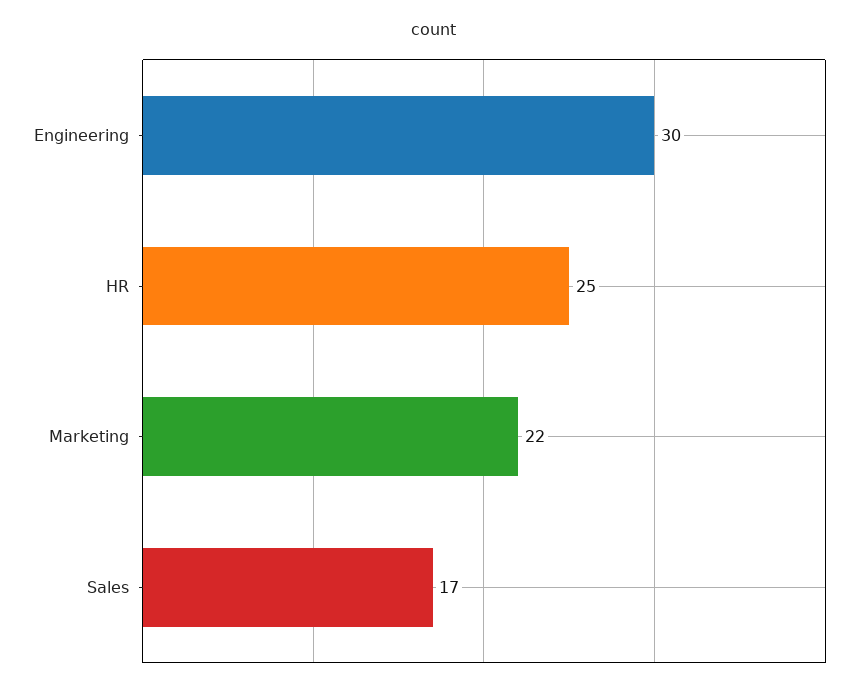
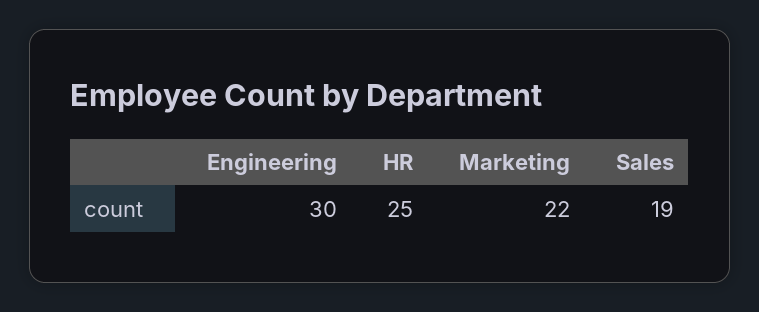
Sales: 17 -> 19

